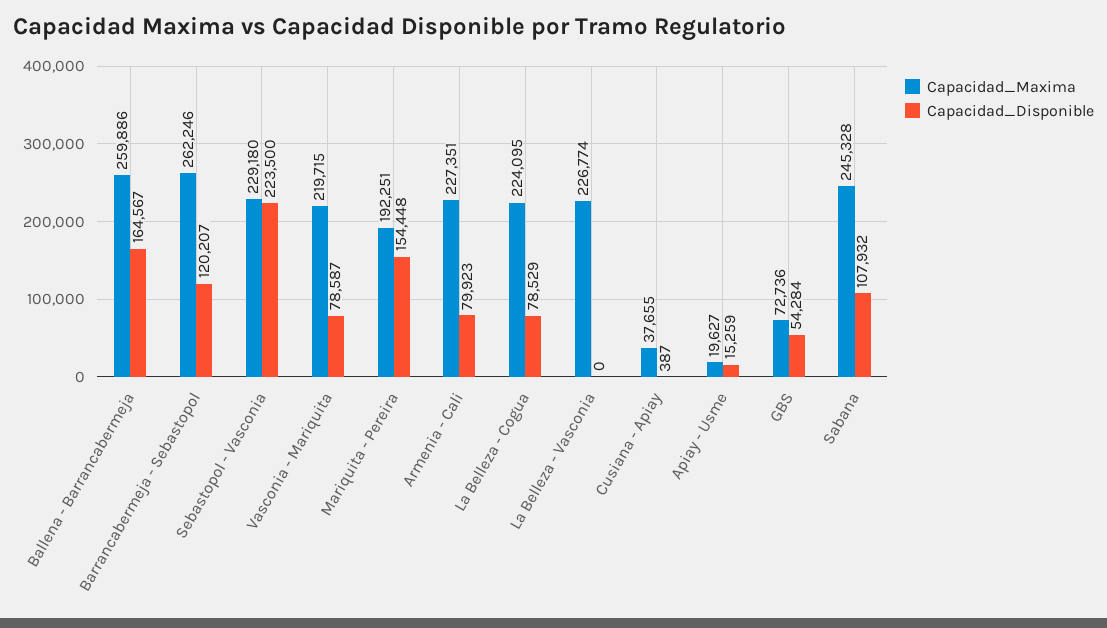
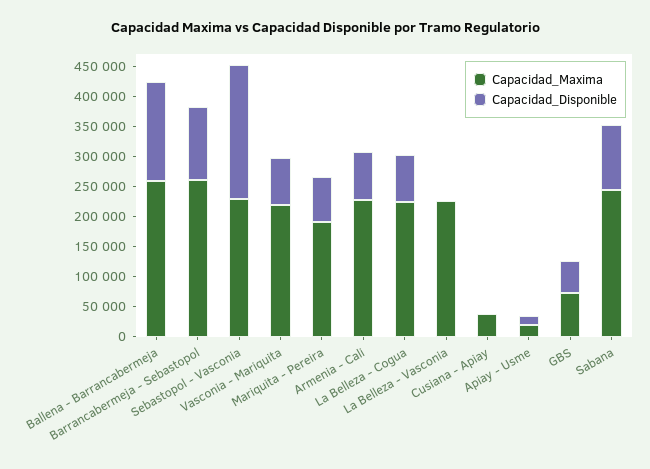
Capacidad_Disponible, Mariquita - Pereira: 154448 -> 75000

